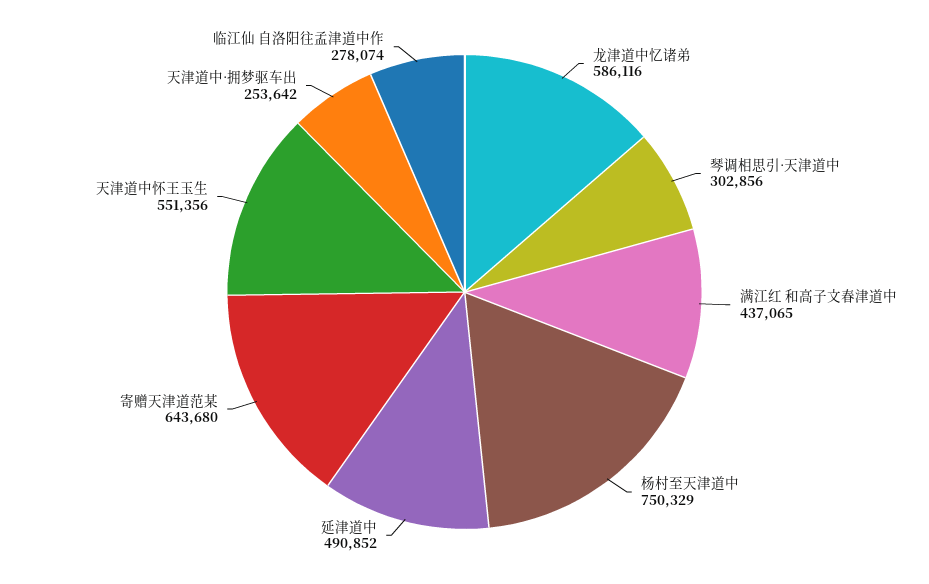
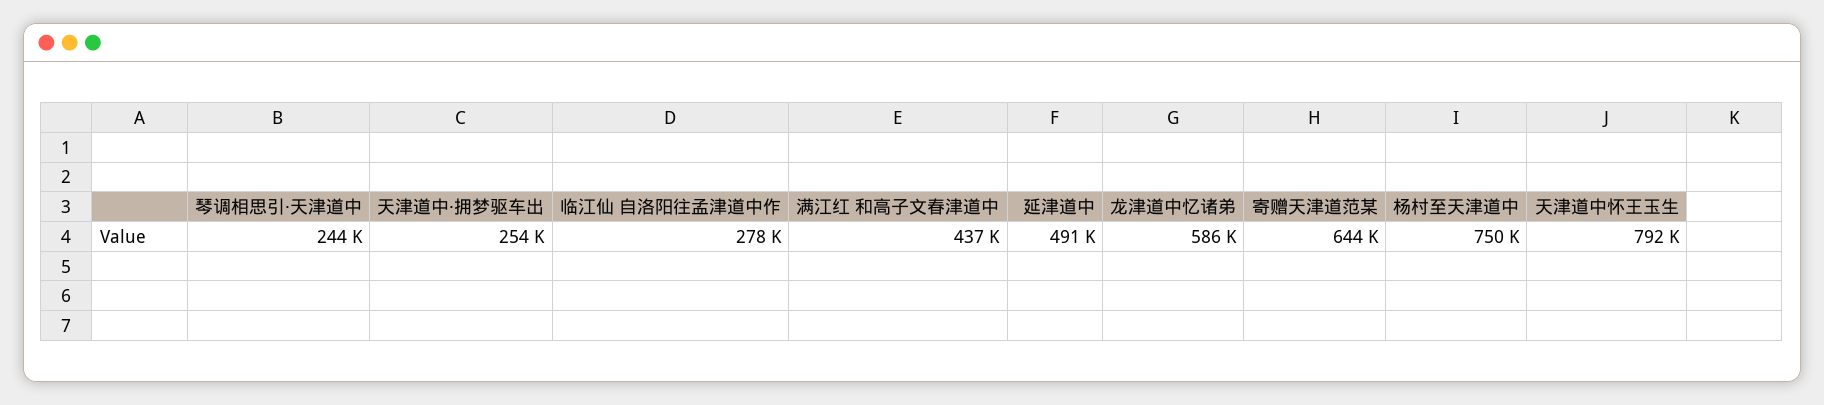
琴调相思引·天津道中: 302856 -> 244000
天津道中怀王玉生: 551356 -> 792000

